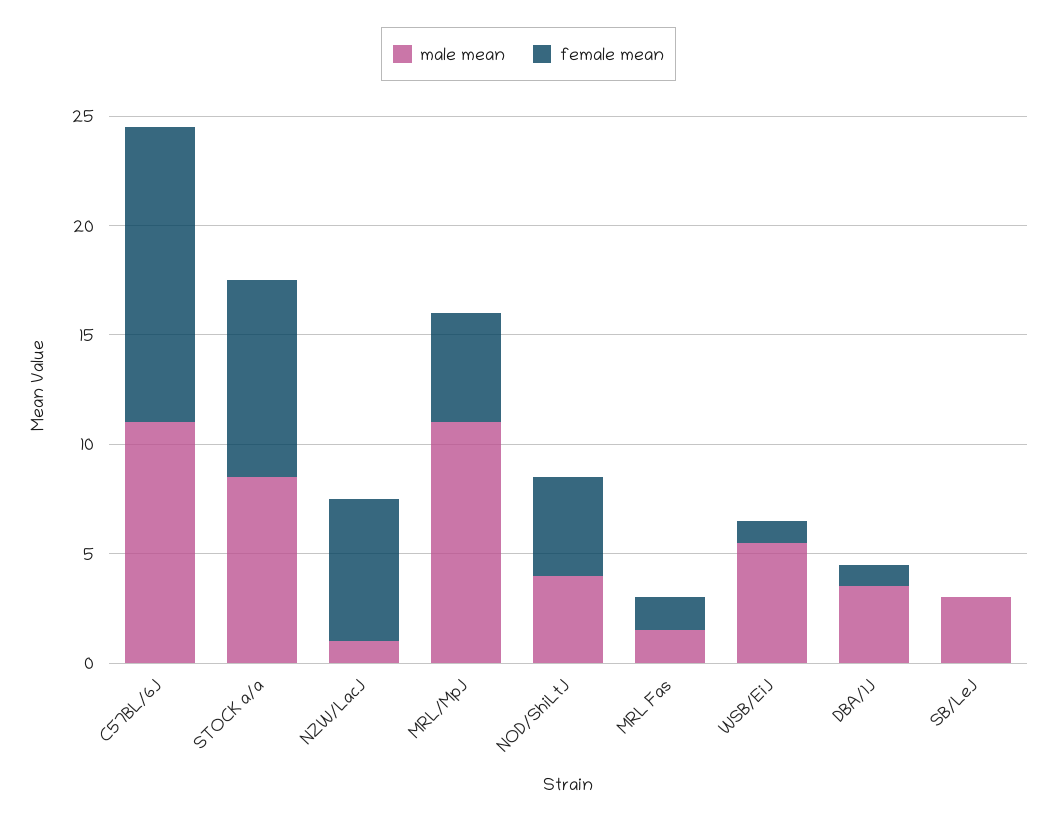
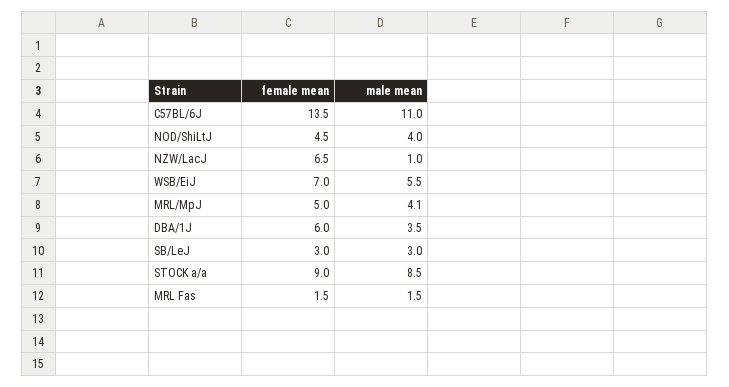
male mean, MRL/MpJ: 11 -> 4.1
female mean, WSB/EiJ: 1 -> 7
female mean, DBA/1J: 1 -> 6
female mean, SB/LeJ: 0 -> 3

